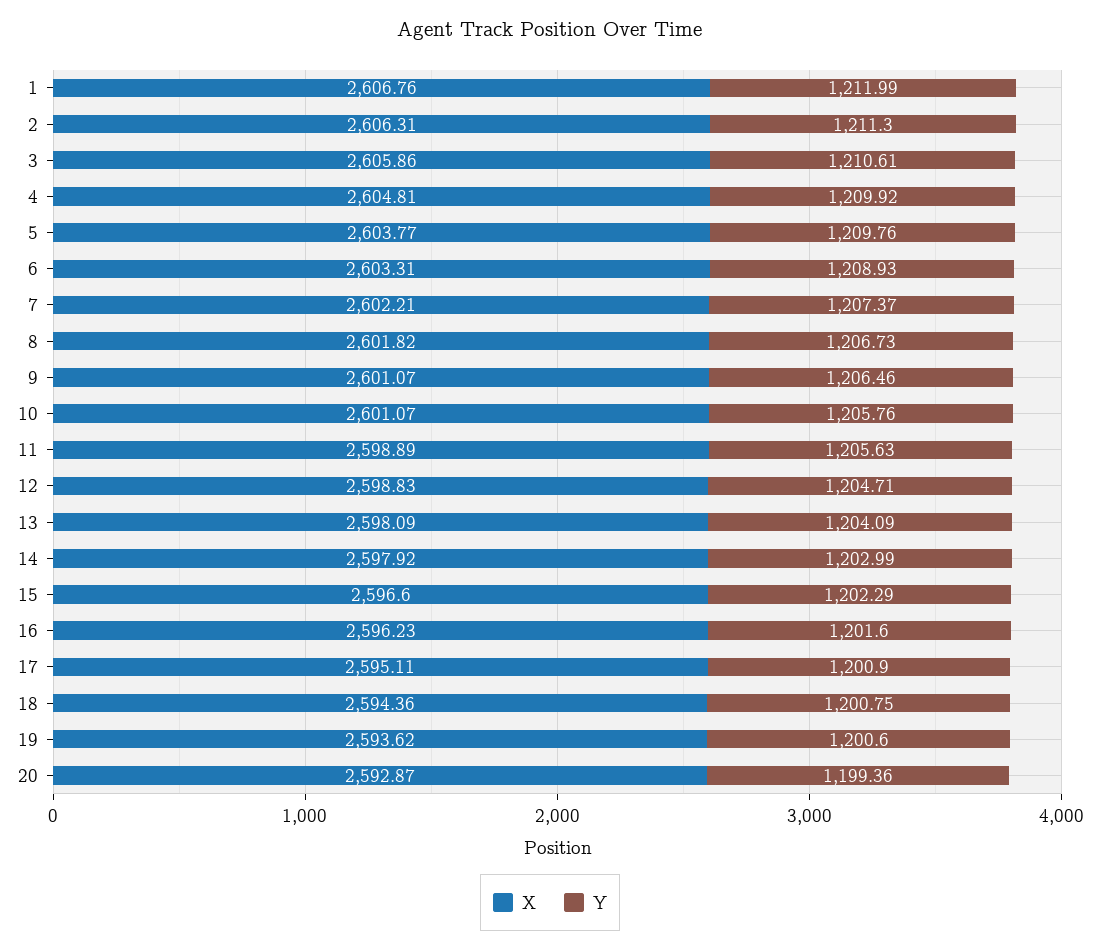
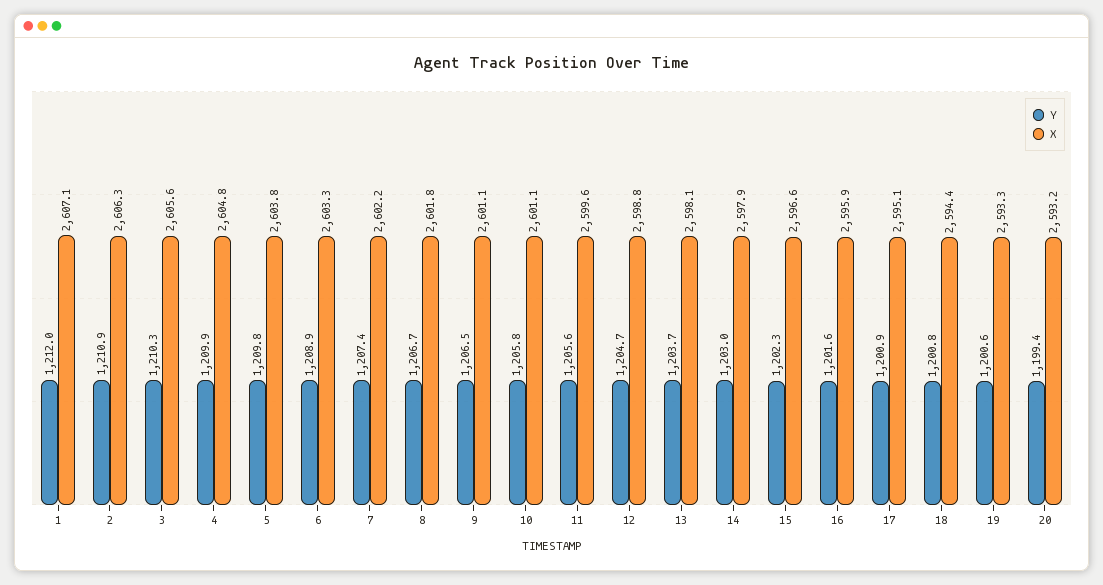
X, 1: 2606.76 -> 2607.1
Y, 2: 1211.3 -> 1210.9
X, 3: 2605.86 -> 2605.6
Y, 3: 1210.61 -> 1210.3
X, 11: 2598.89 -> 2599.6
Y, 13: 1204.09 -> 1203.7
X, 16: 2596.23 -> 2595.9
X, 19: 2593.62 -> 2593.3
X, 20: 2592.87 -> 2593.2

